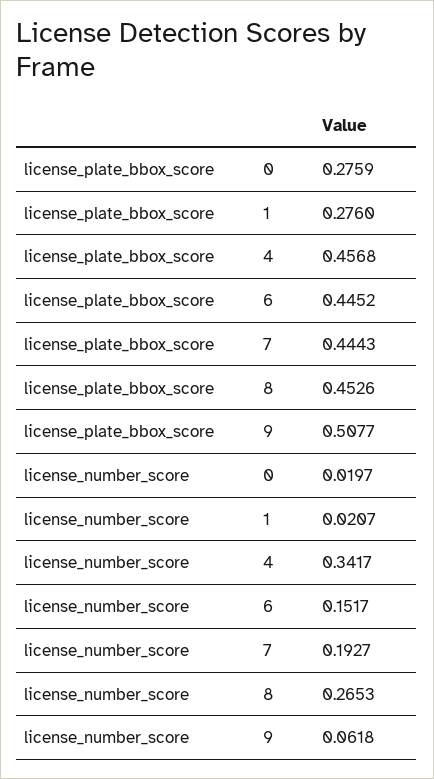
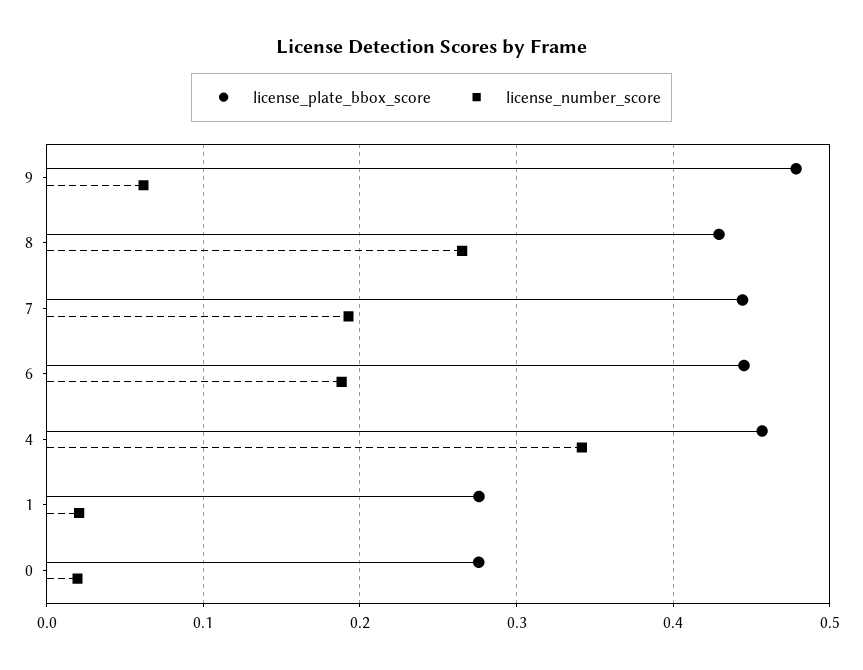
license_plate_bbox_score, 8: 0.4526 -> 0.43
license_plate_bbox_score, 9: 0.5077 -> 0.48
license_number_score, 6: 0.1517 -> 0.19

